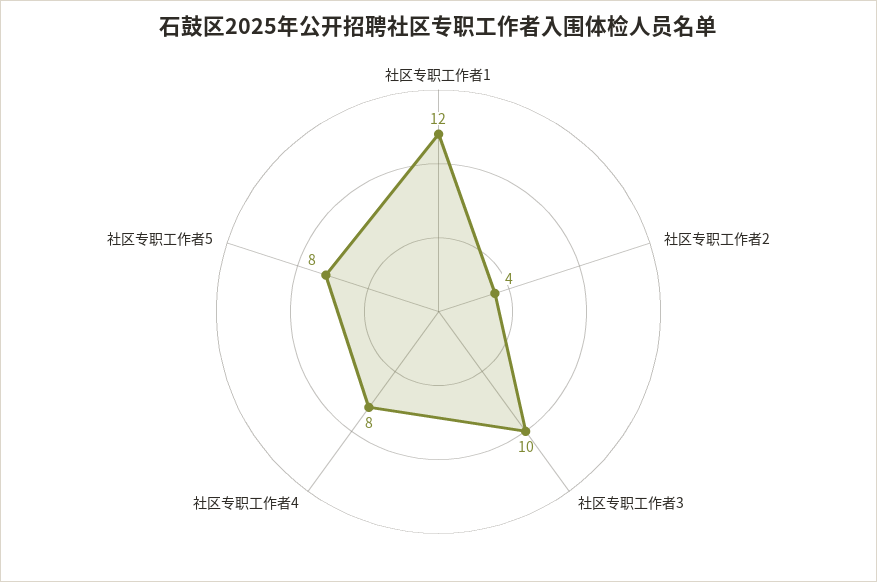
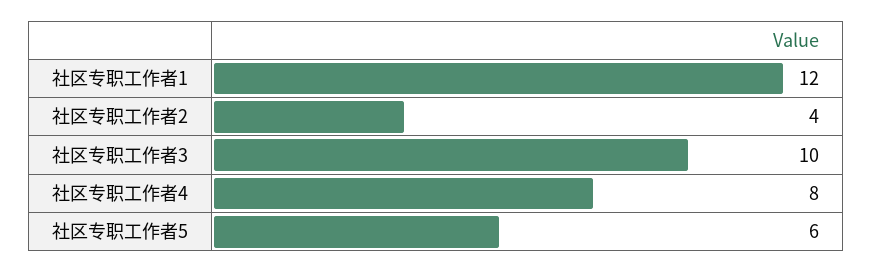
社区专职工作者5: 8 -> 6

